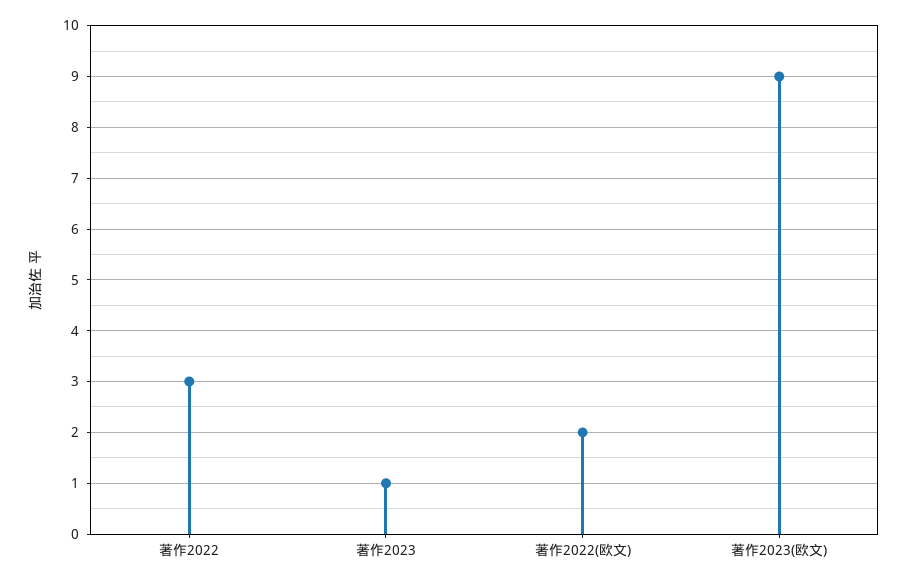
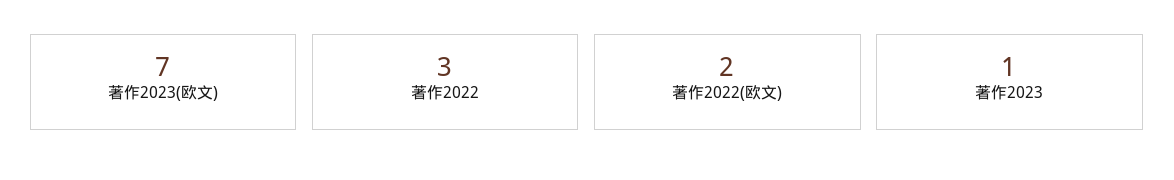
著作2023(欧文): 9 -> 7

